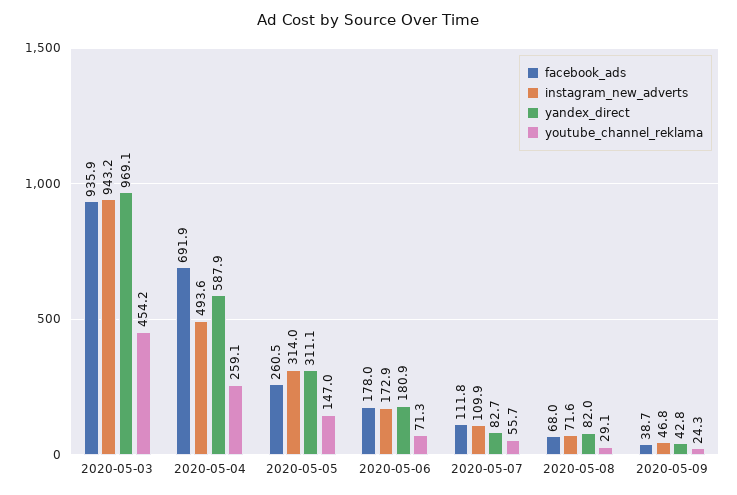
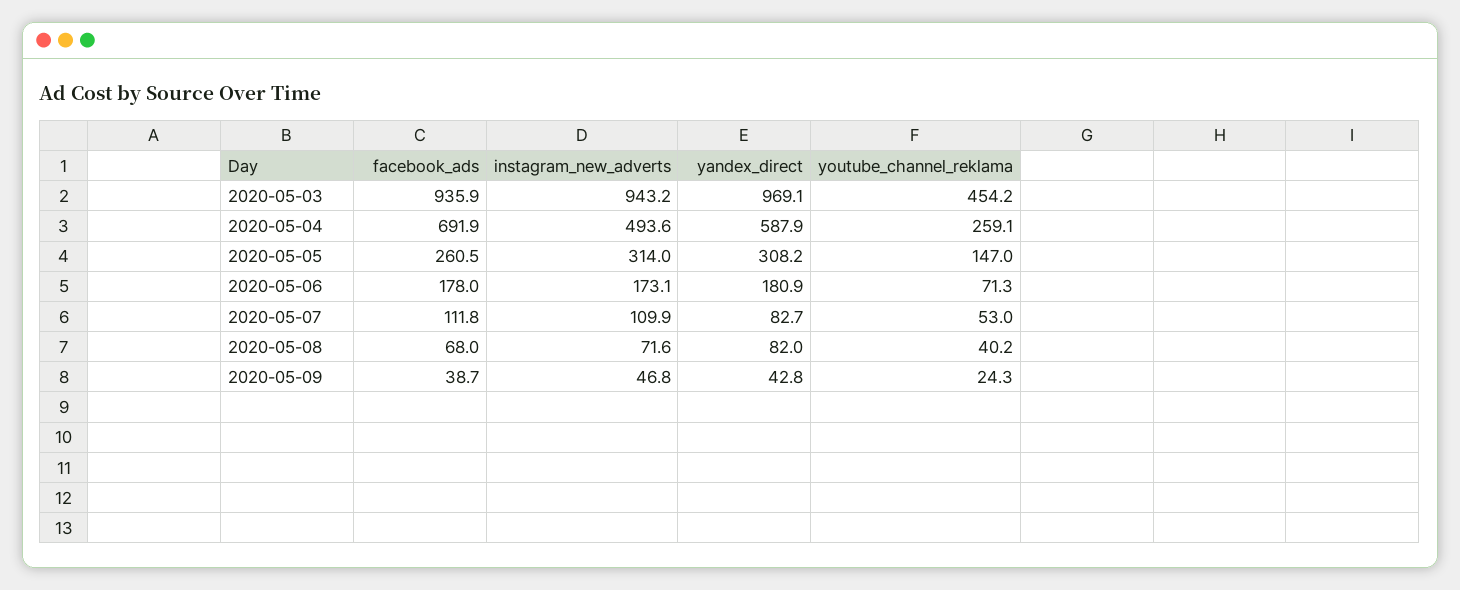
yandex_direct, 2020-05-05: 311.1 -> 308.2
instagram_new_adverts, 2020-05-06: 172.9 -> 173.1
youtube_channel_reklama, 2020-05-07: 55.7 -> 53
youtube_channel_reklama, 2020-05-08: 29.1 -> 40.2

